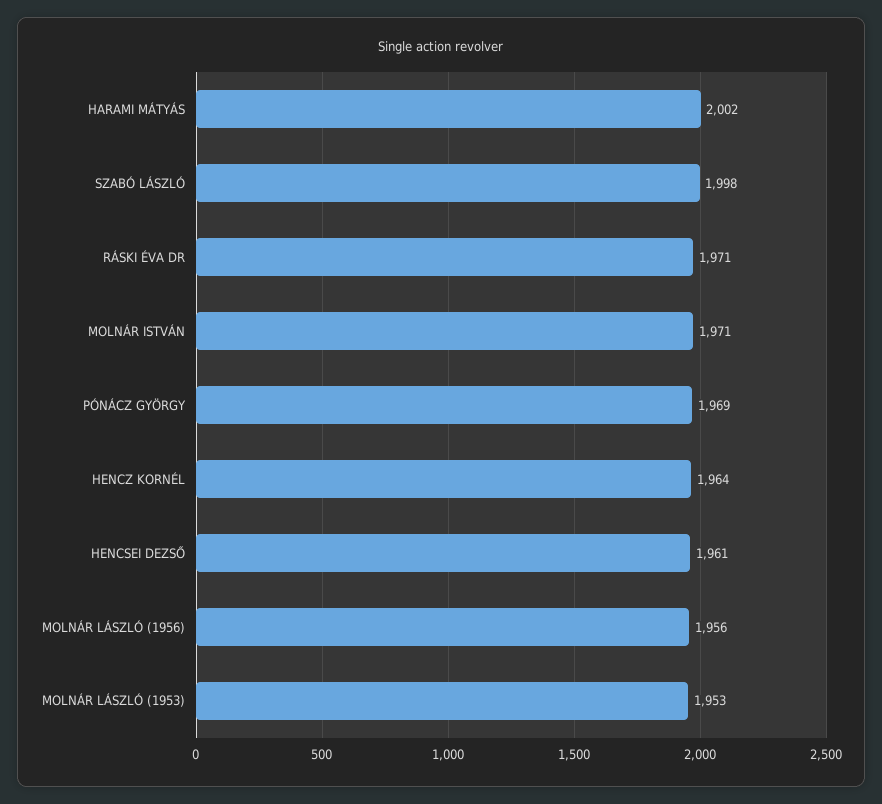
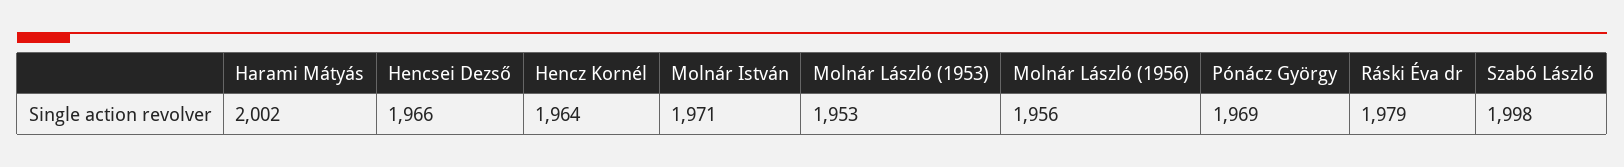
RÁSKI ÉVA DR: 1971 -> 1979
HENCSEI DEZSŐ: 1961 -> 1966

